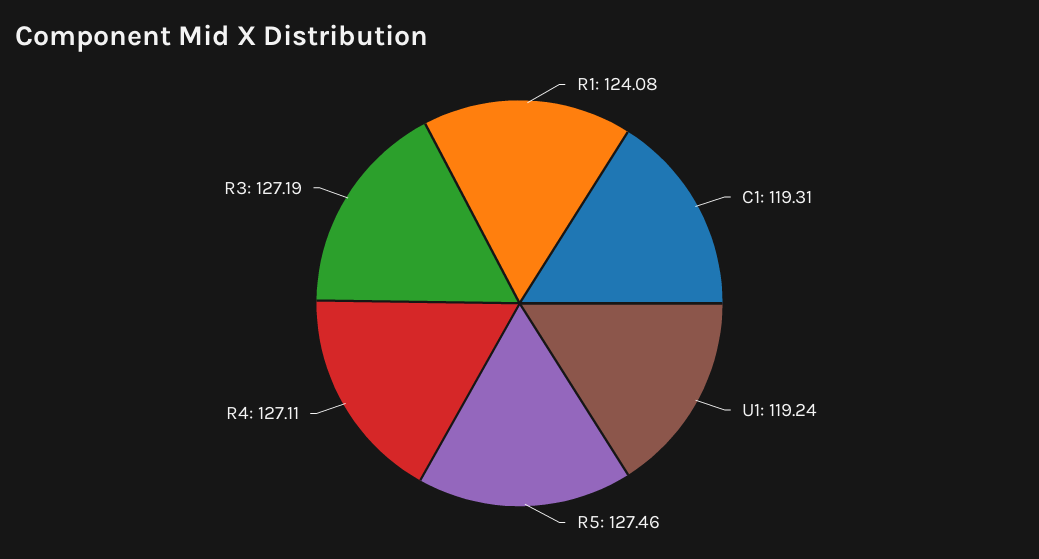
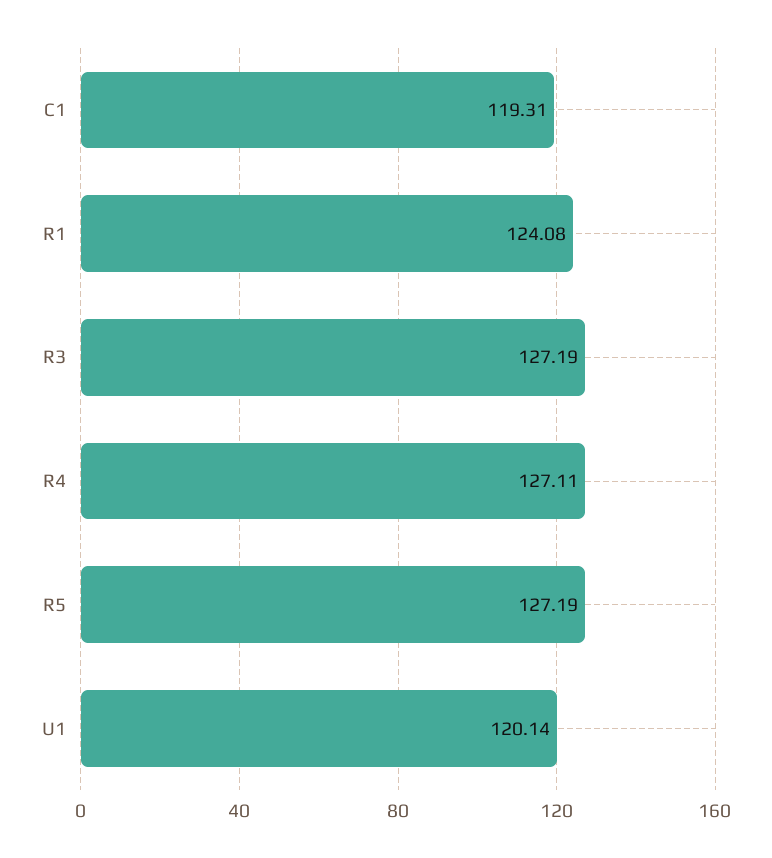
U1: 119.24 -> 120.14
R5: 127.46 -> 127.19

